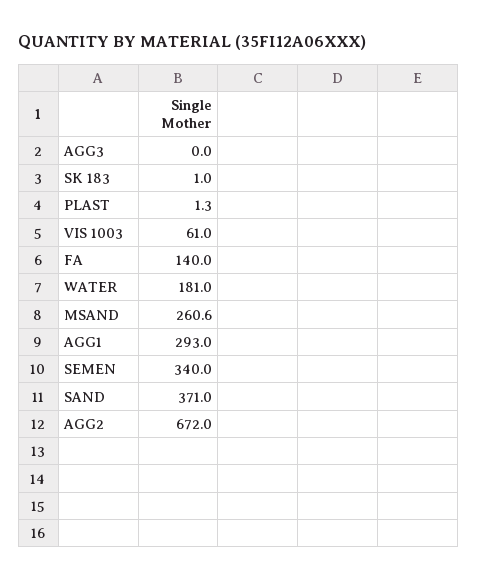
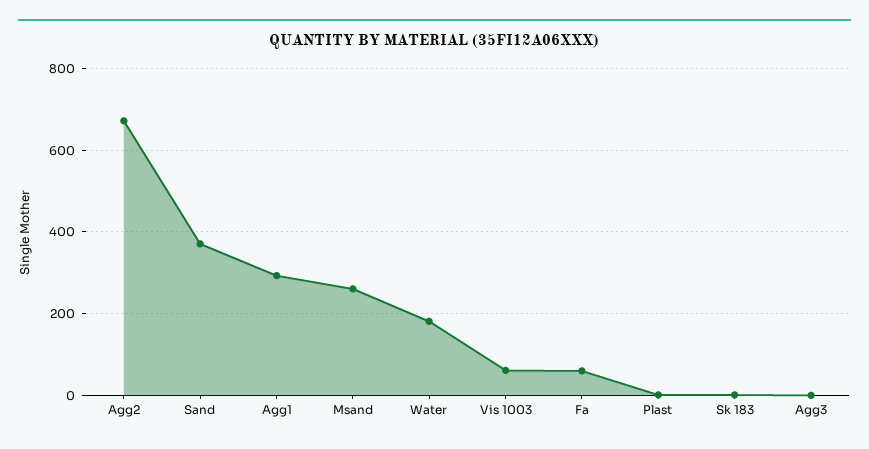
FA: 140 -> 60
SEMEN: 340 -> none

